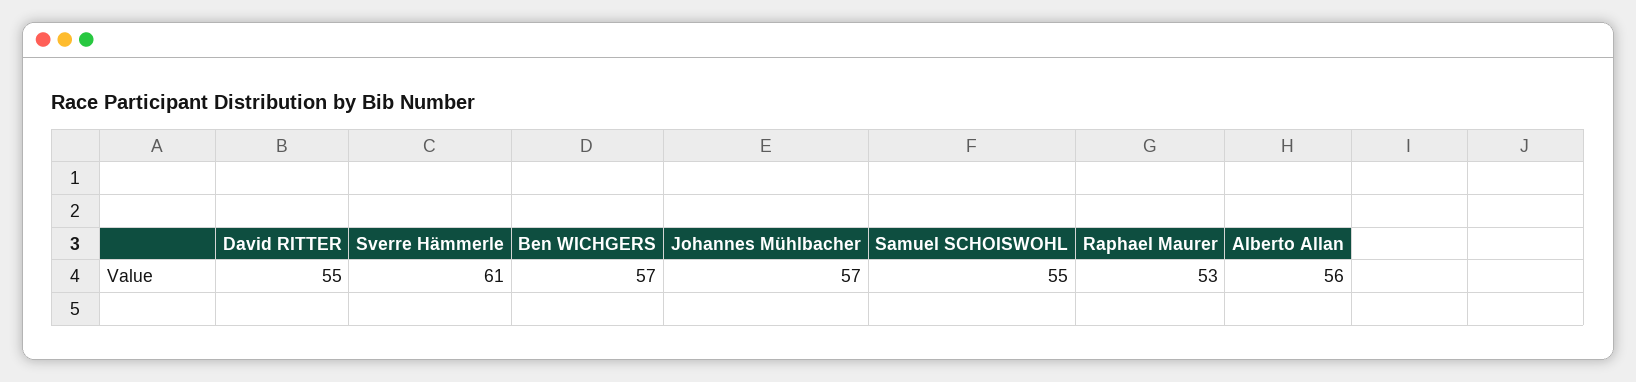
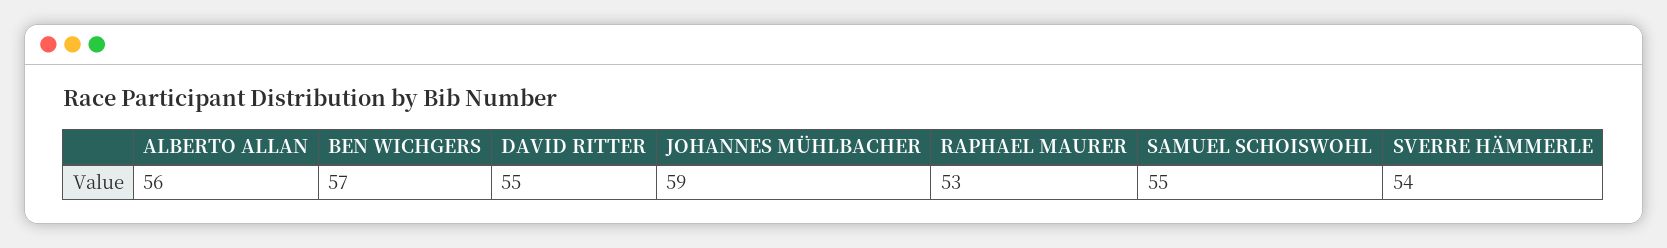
Sverre Hämmerle: 61 -> 54
Johannes Mühlbacher: 57 -> 59

